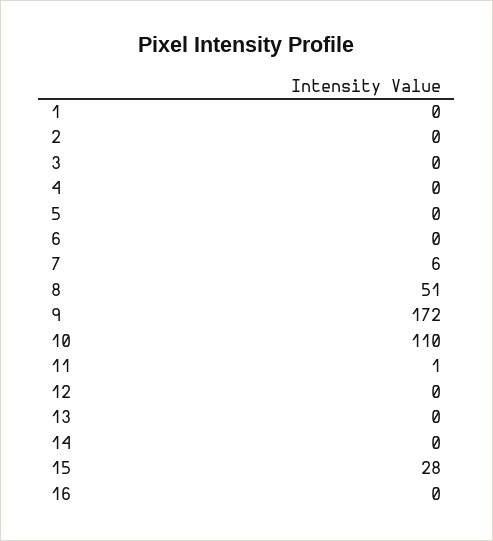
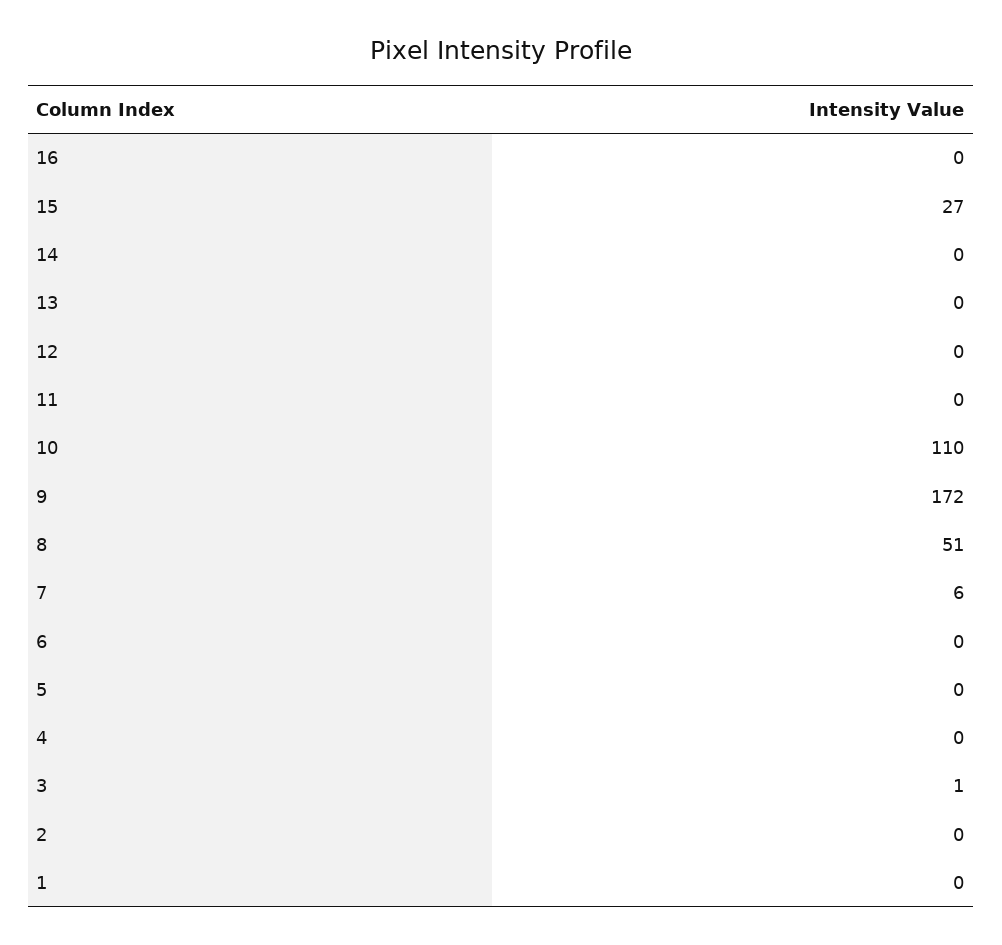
3: 0 -> 1
11: 1 -> 0
15: 28 -> 27

